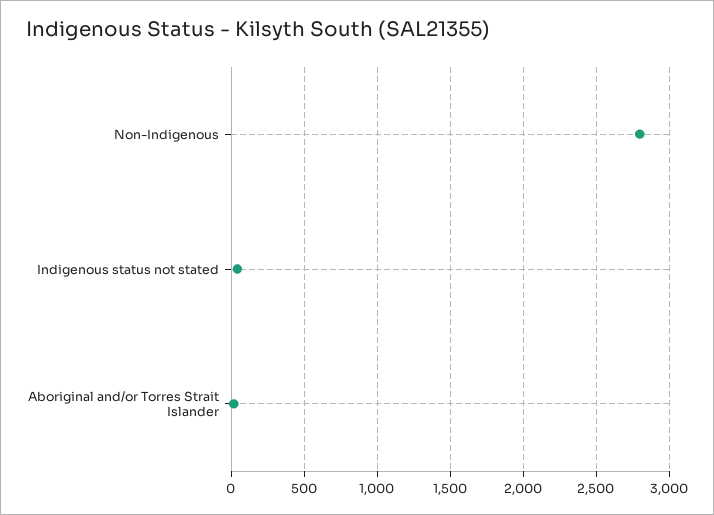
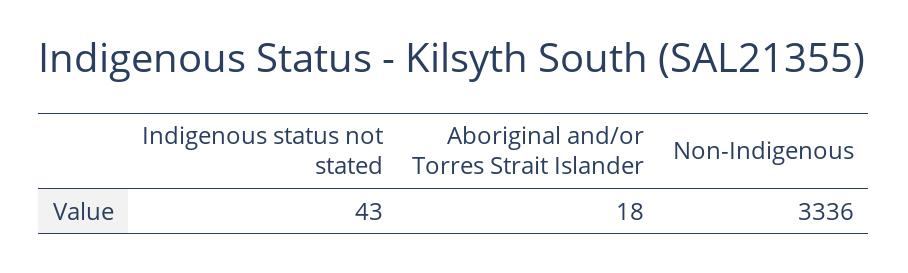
Non-Indigenous: 2800 -> 3336

